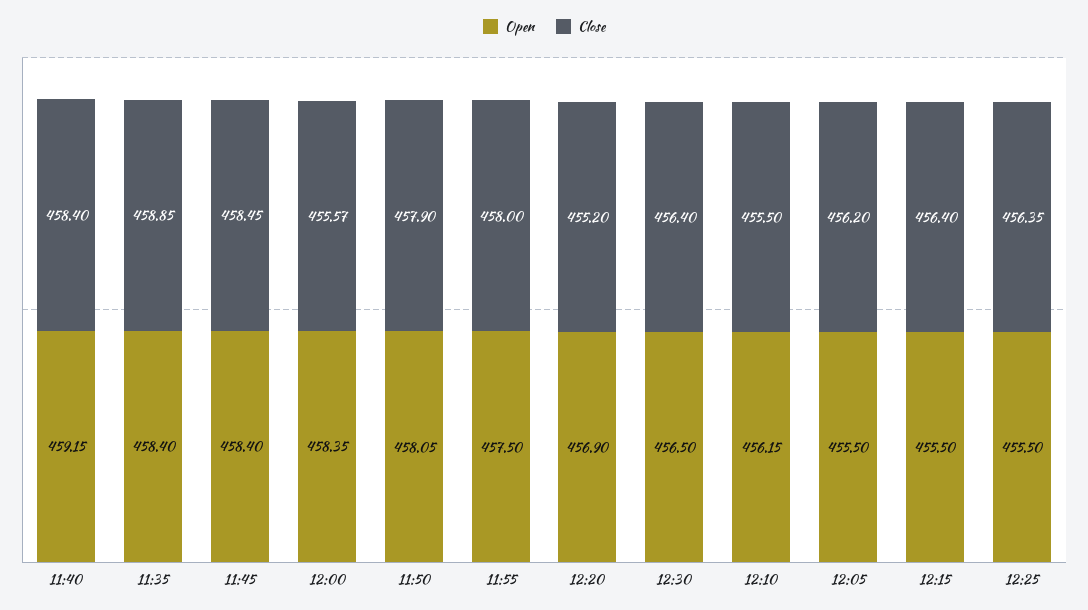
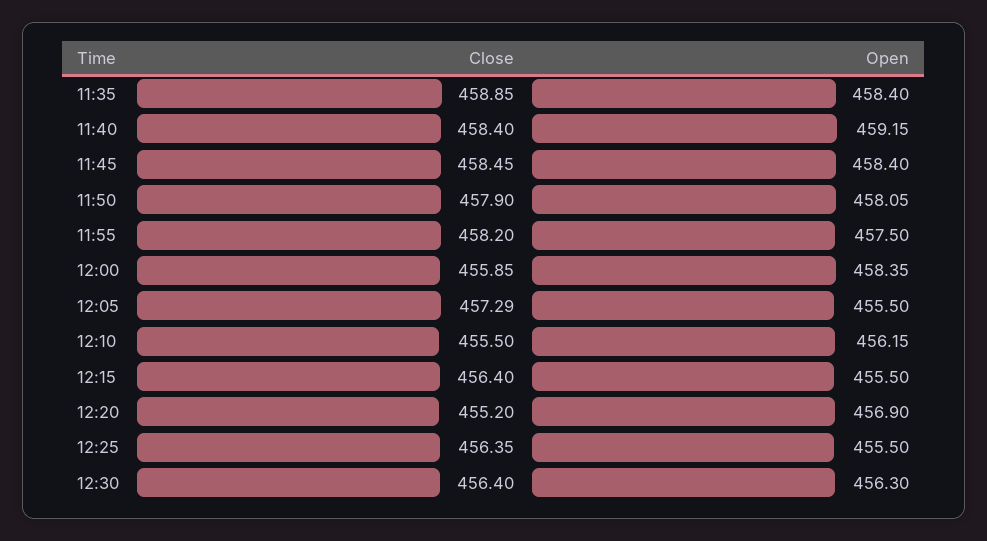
Close, 12:00: 455.57 -> 455.85
Close, 11:55: 458 -> 458.2
Open, 12:30: 456.5 -> 456.3
Close, 12:05: 456.2 -> 457.29

